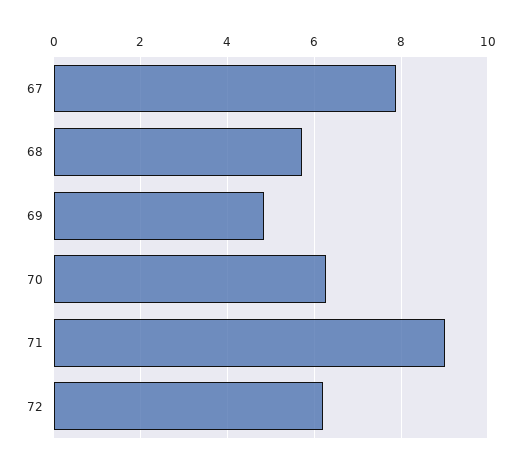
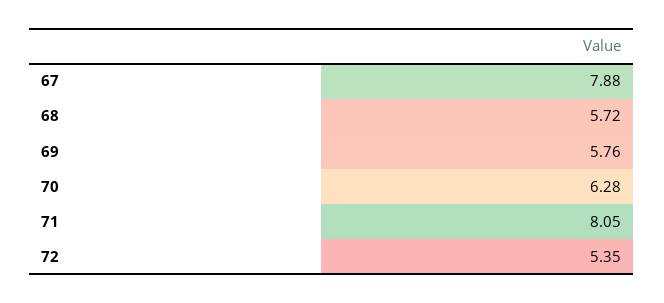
69: 4.8 -> 5.76
71: 9 -> 8.05
72: 6.2 -> 5.35

